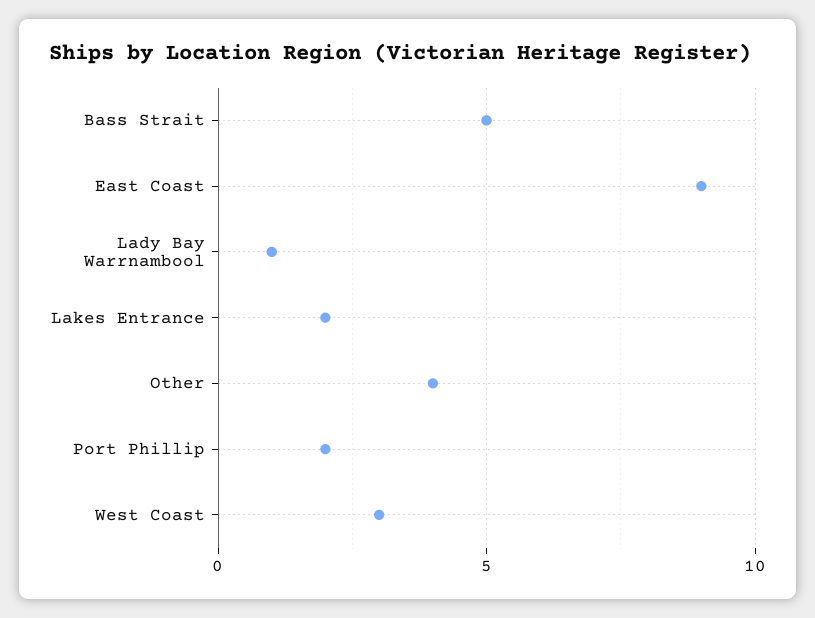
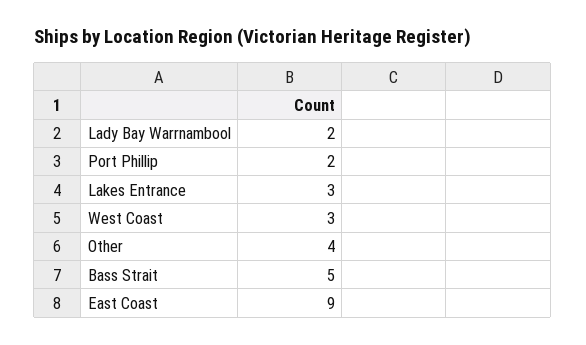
Lady Bay Warrnambool: 1 -> 2
Lakes Entrance: 2 -> 3

